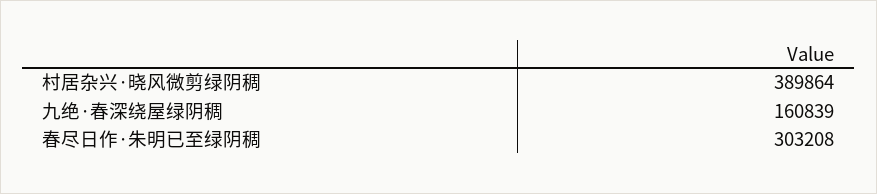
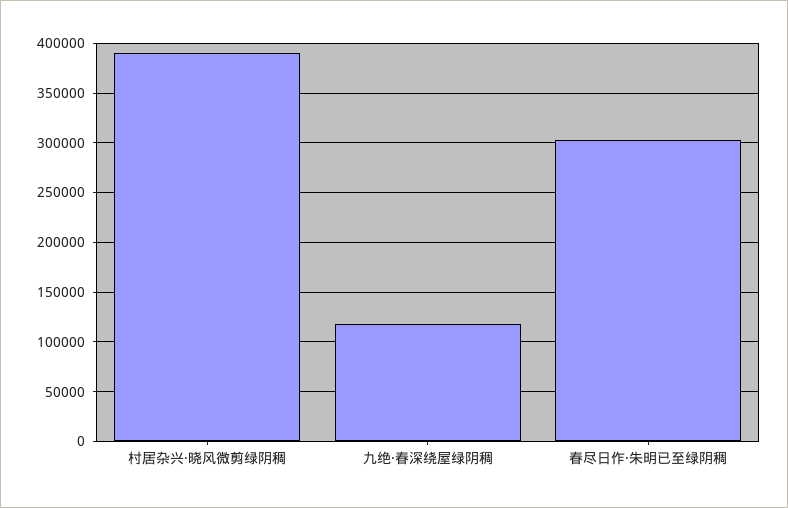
九绝·春深绕屋绿阴稠: 160839 -> 120000

